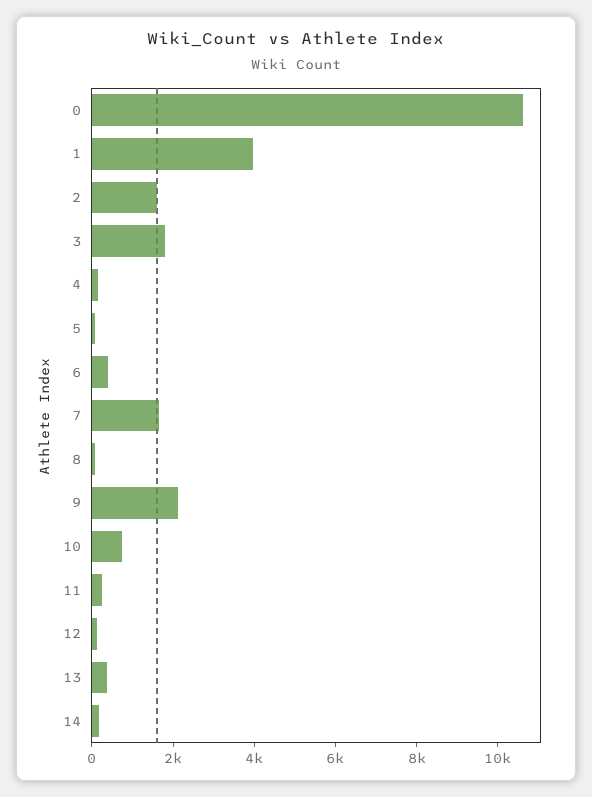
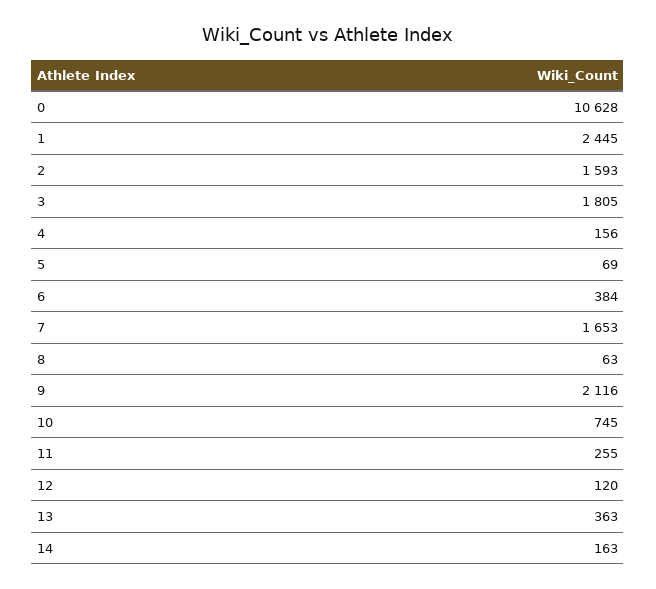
1: 4000 -> 2445

